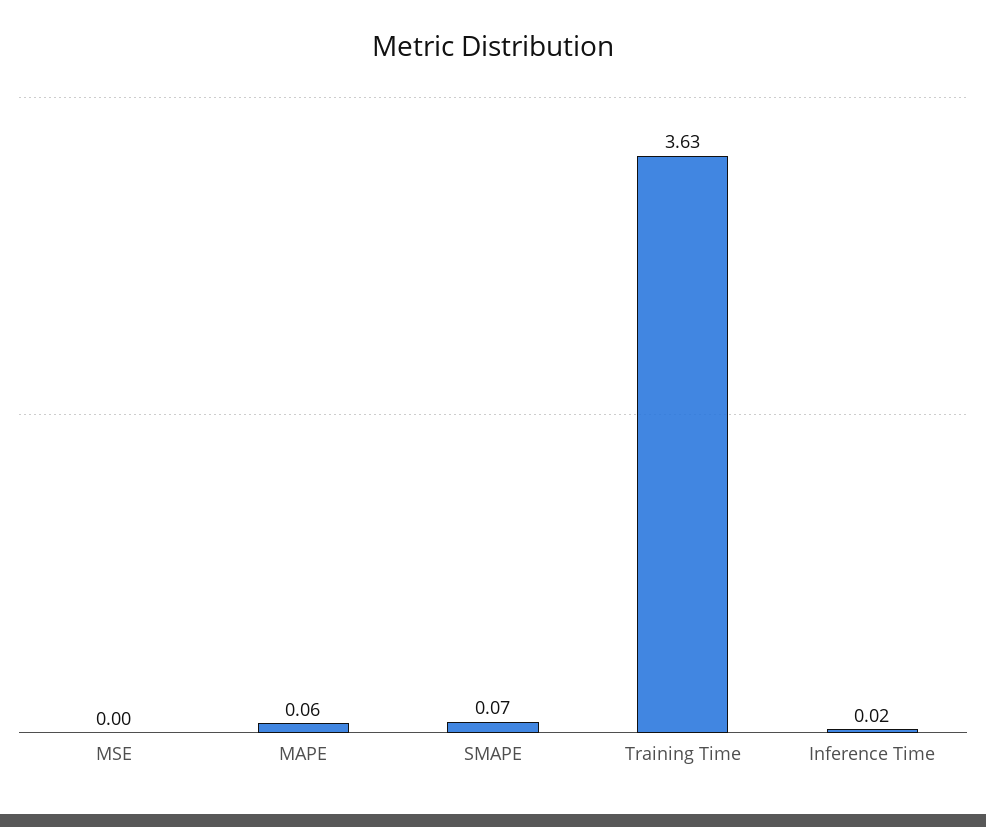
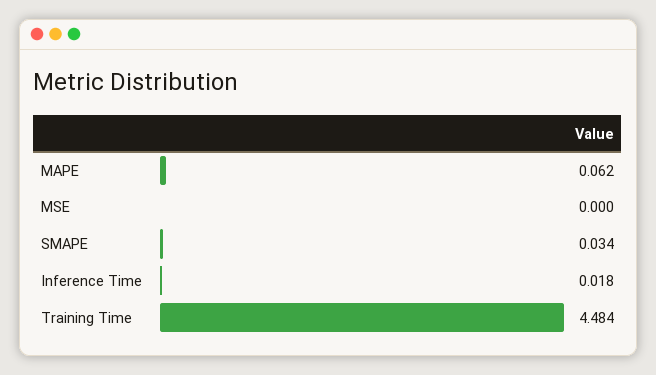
SMAPE: 0.07 -> 0.034
Training Time: 3.63 -> 4.484

